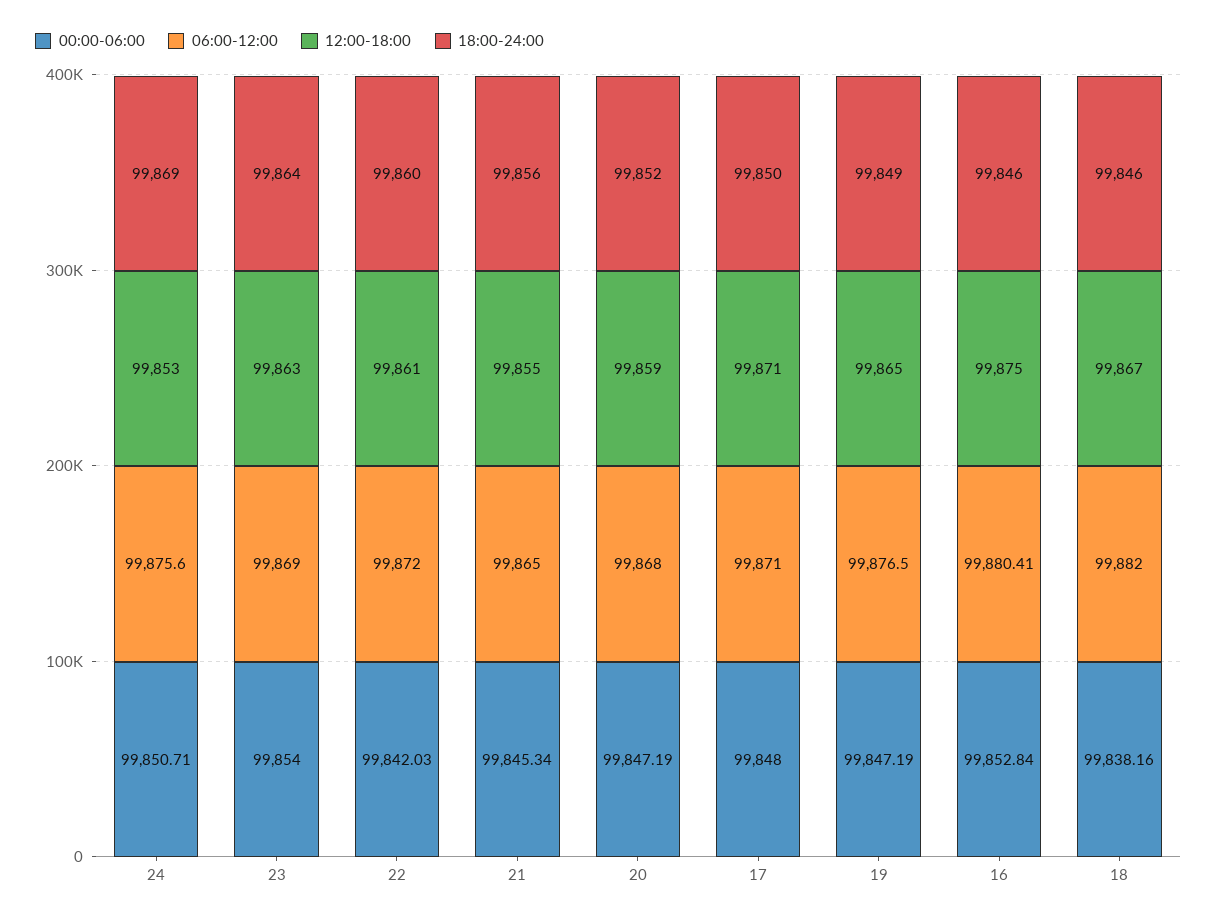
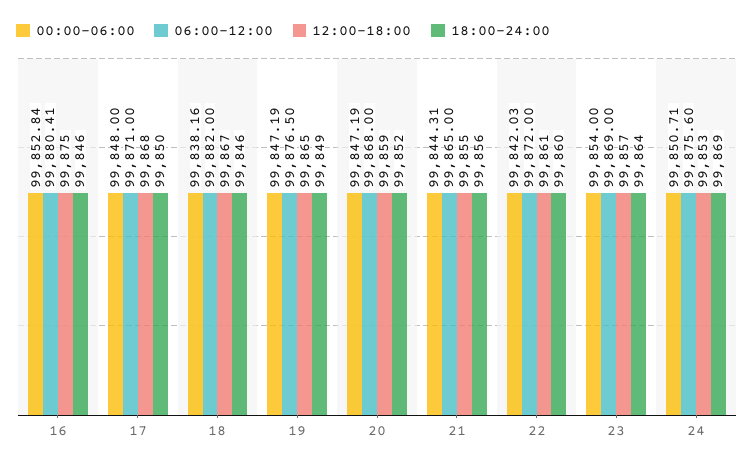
12:00-18:00, 23: 99863 -> 99857
00:00-06:00, 21: 99845.34 -> 99844.31
12:00-18:00, 17: 99871 -> 99868

